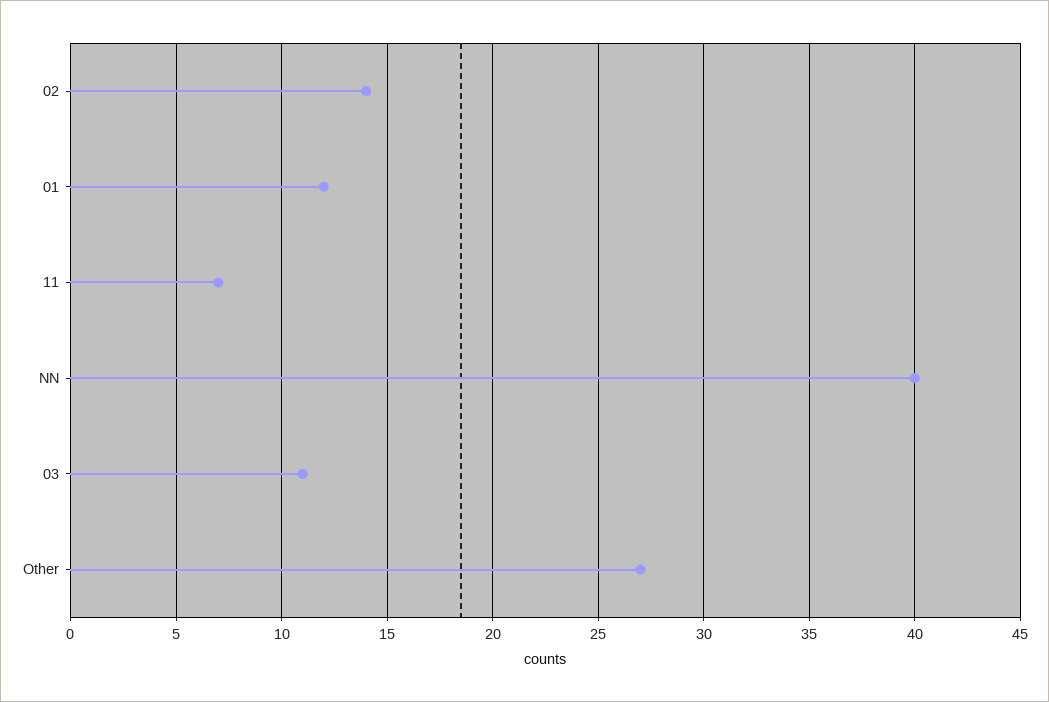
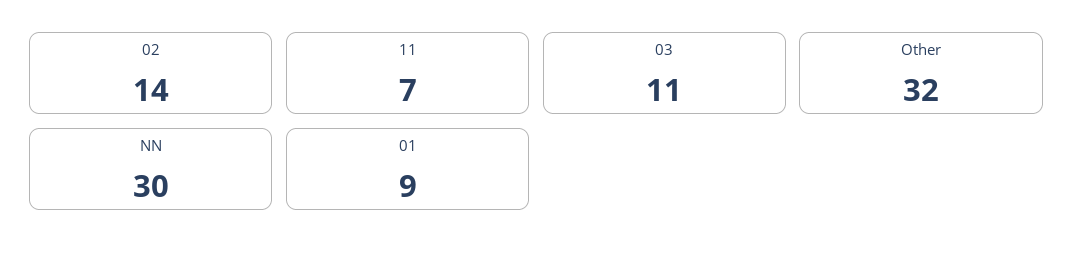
01: 12 -> 9
NN: 40 -> 30
Other: 27 -> 32

